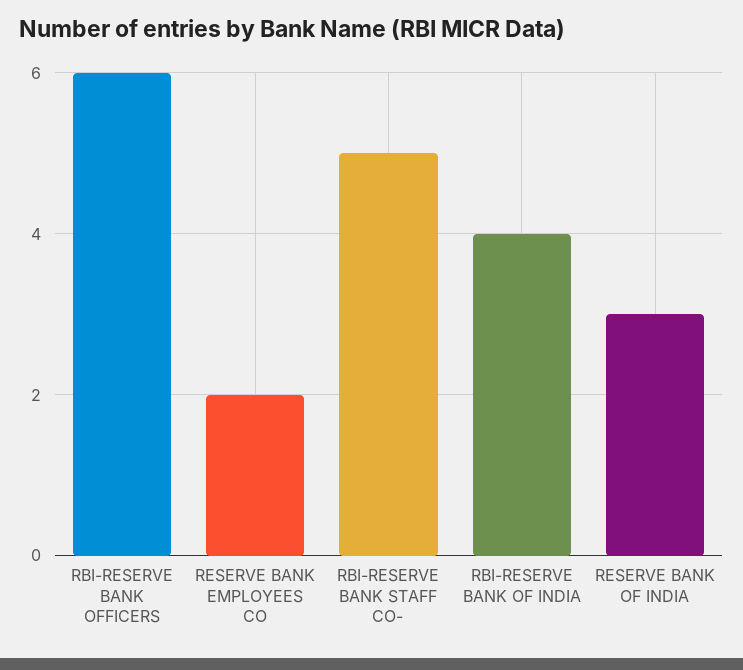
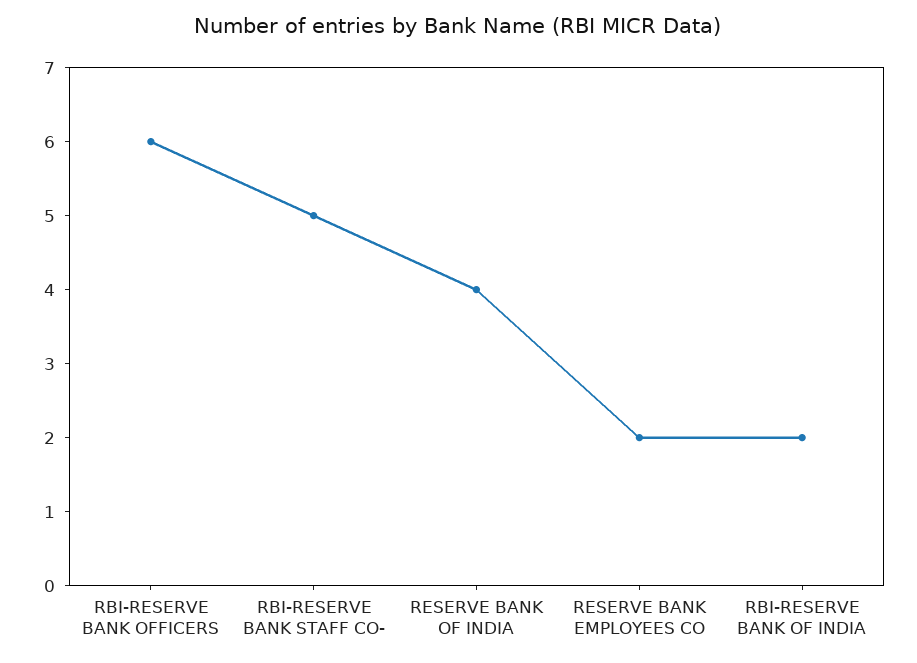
RBI-RESERVE BANK OF INDIA: 4 -> 2
RESERVE BANK OF INDIA: 3 -> 4

